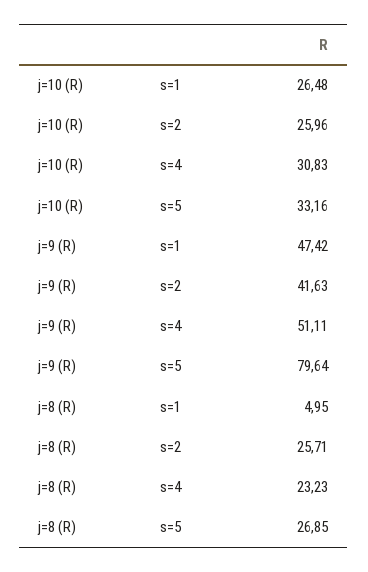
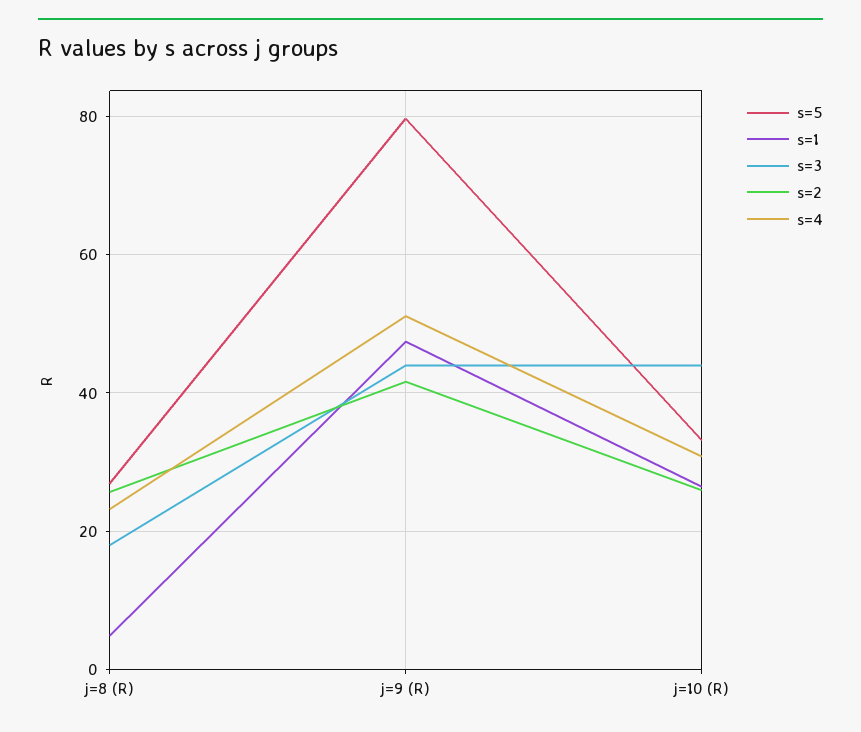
s=3, j=8 (R): none -> 18
s=3, j=9 (R): none -> 44
s=3, j=10 (R): none -> 44

